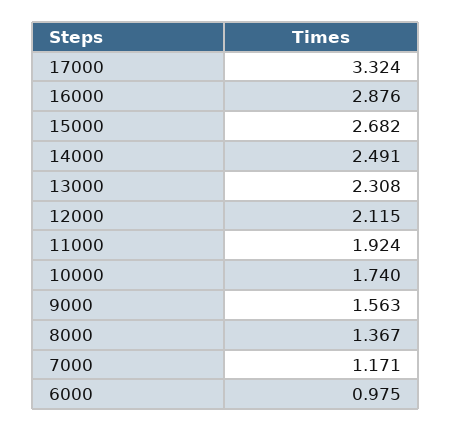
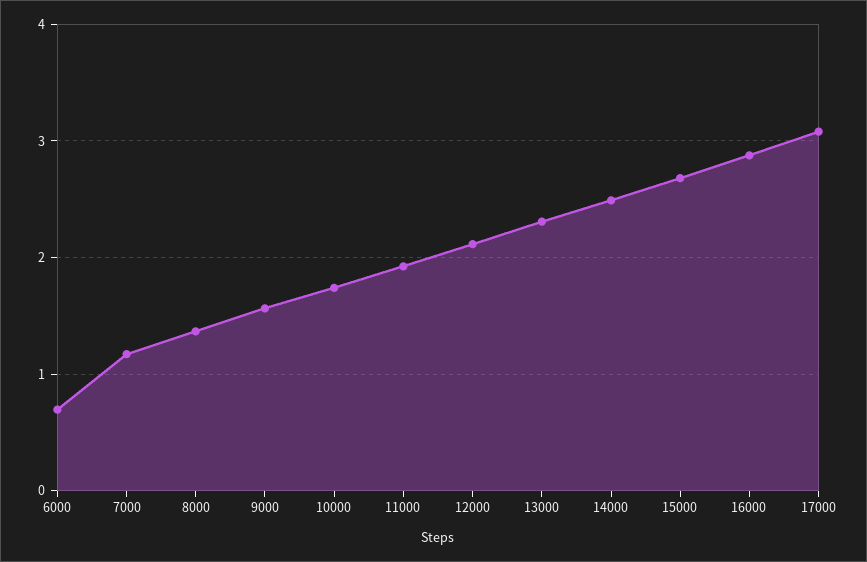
17000: 3.324 -> 3.1
6000: 0.975 -> 0.7

